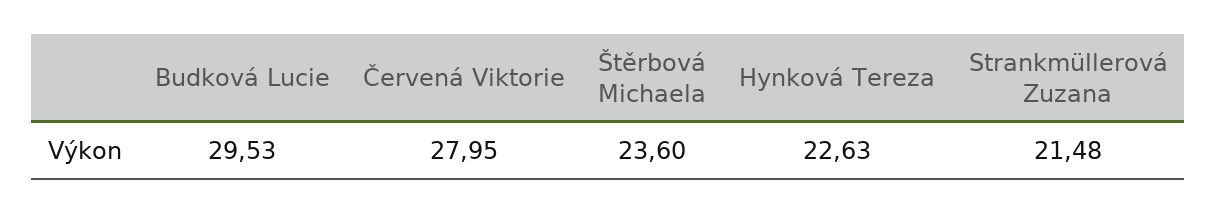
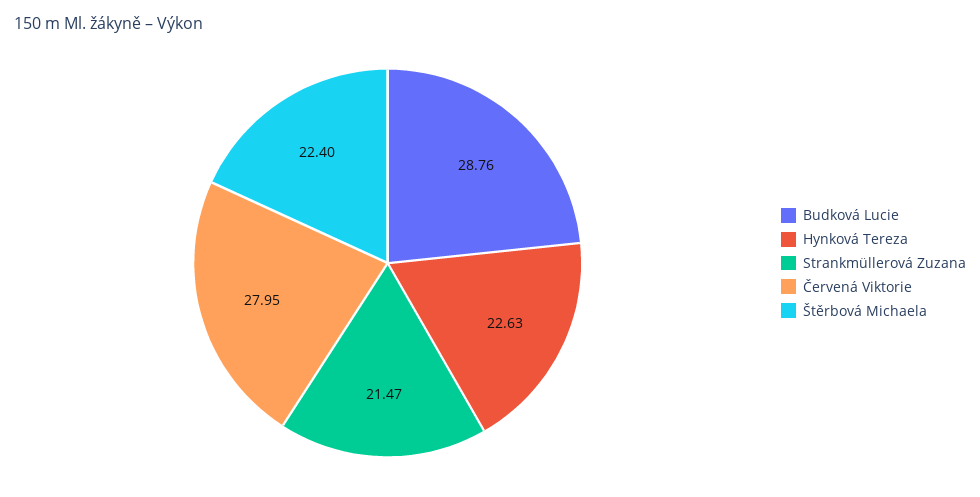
Budková Lucie: 29.53 -> 28.76
Štěrbová Michaela: 23.6 -> 22.4
Strankmüllerová Zuzana: 21.48 -> 21.47

